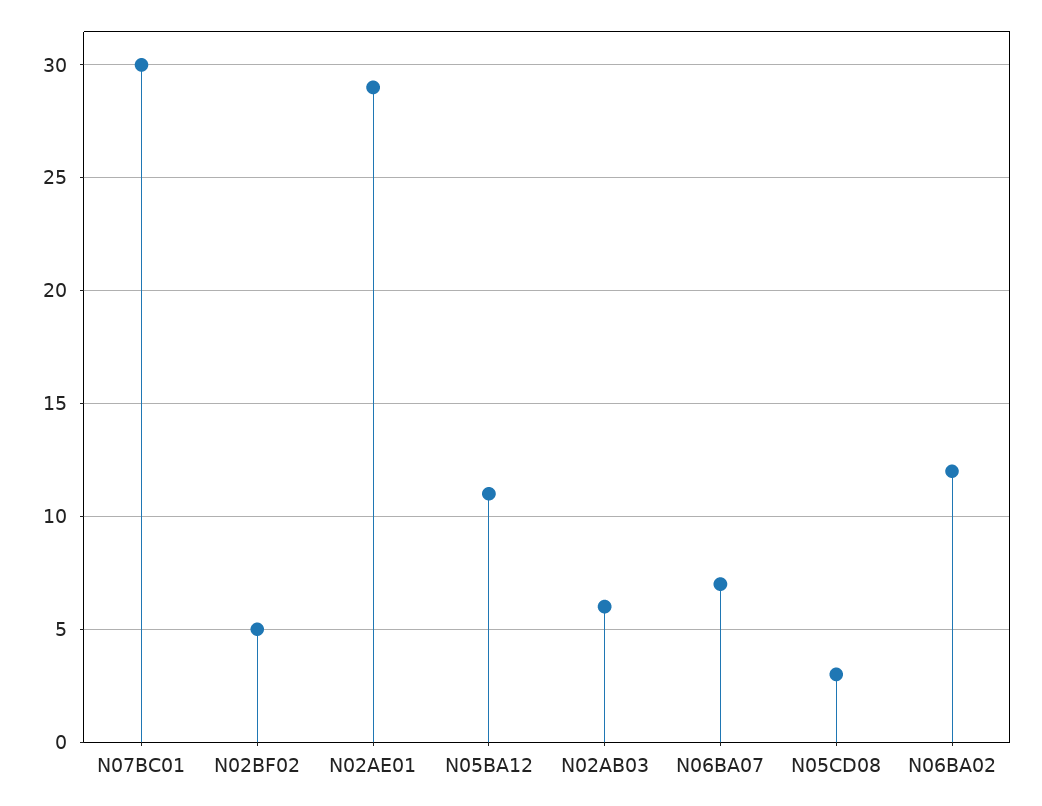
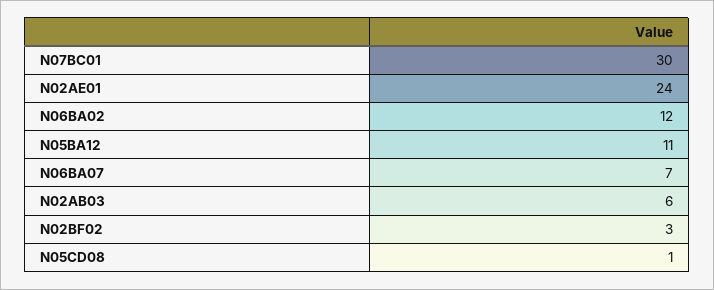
N02BF02: 5 -> 3
N02AE01: 29 -> 24
N05CD08: 3 -> 1

